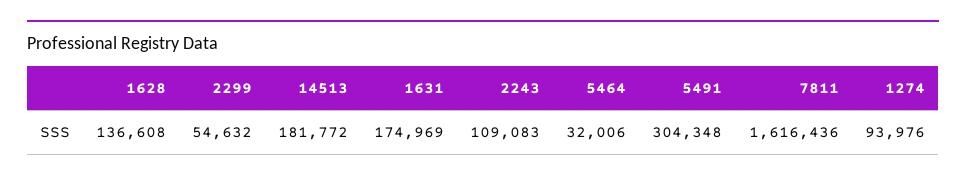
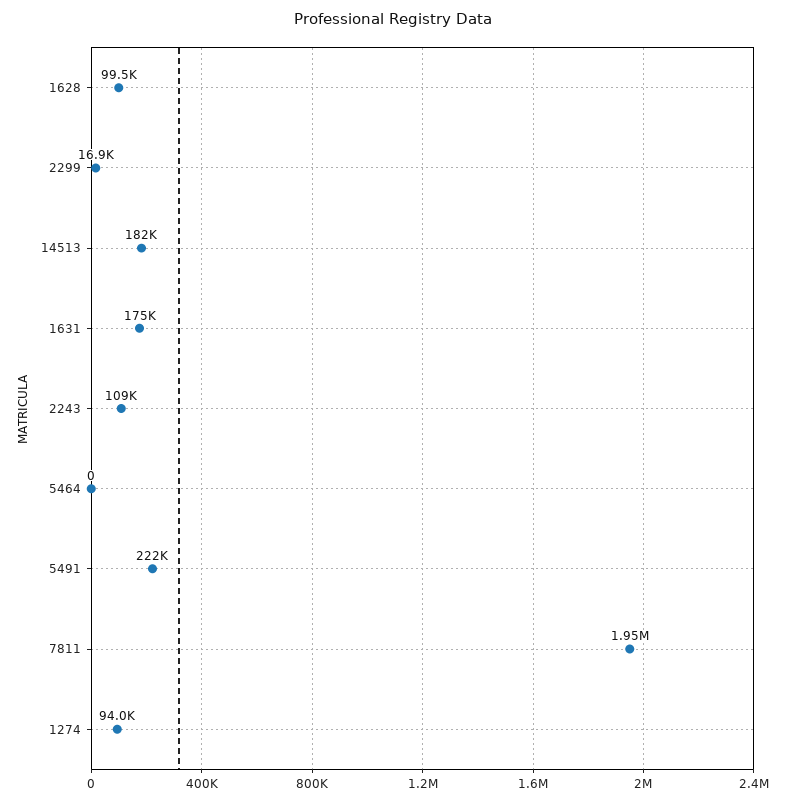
1628: 136608 -> 99500
2299: 54632 -> 16900
5464: 32006 -> 0
5491: 304348 -> 222000
7811: 1616436 -> 1950000

